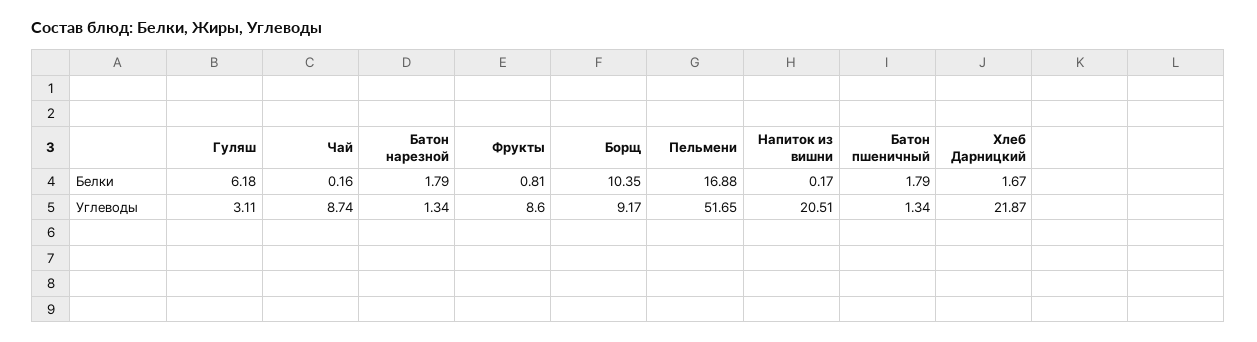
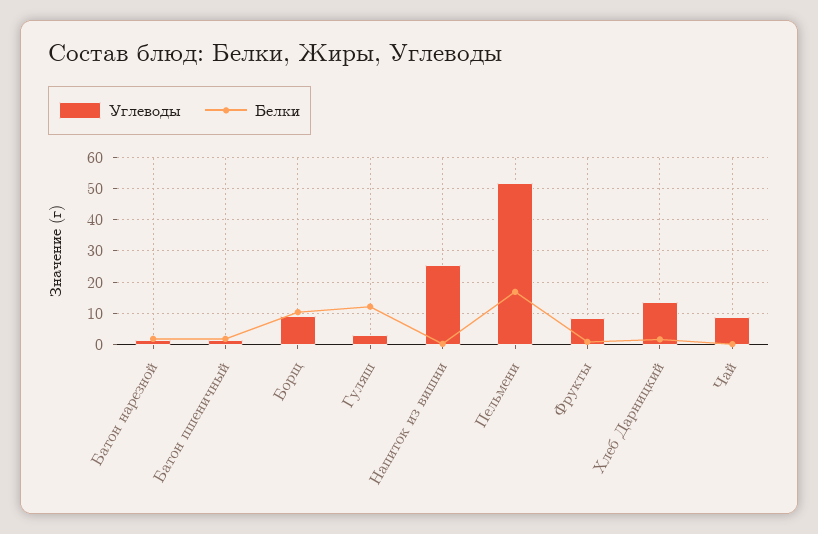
Белки, Гуляш: 6.18 -> 12
Углеводы, Напиток из вишни: 20.51 -> 26
Углеводы, Хлеб Дарницкий: 21.87 -> 14

